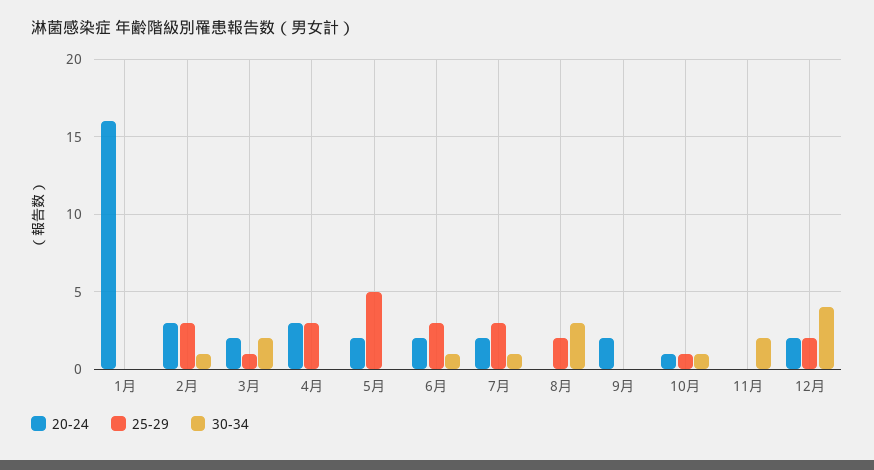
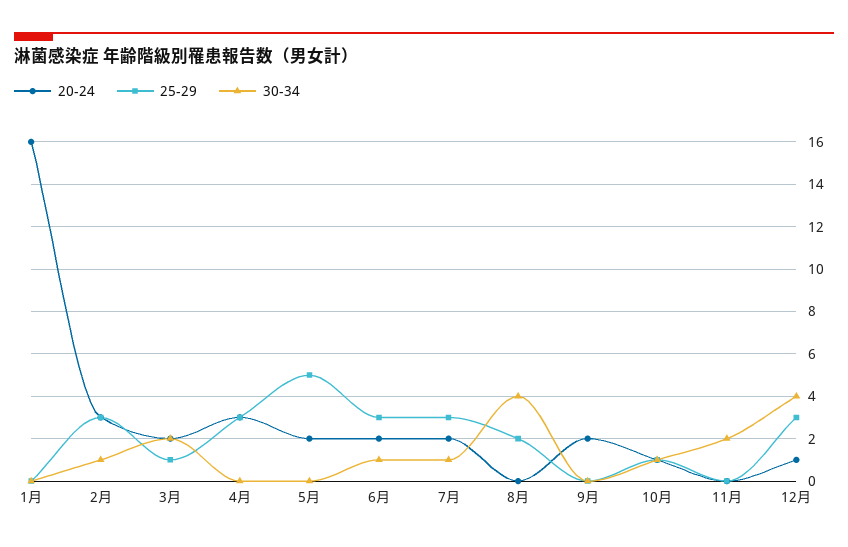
30-34, 8月: 3 -> 4
20-24, 12月: 2 -> 1
25-29, 12月: 2 -> 3

